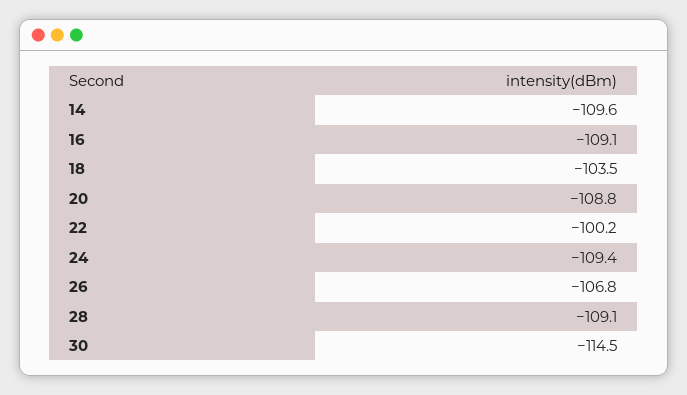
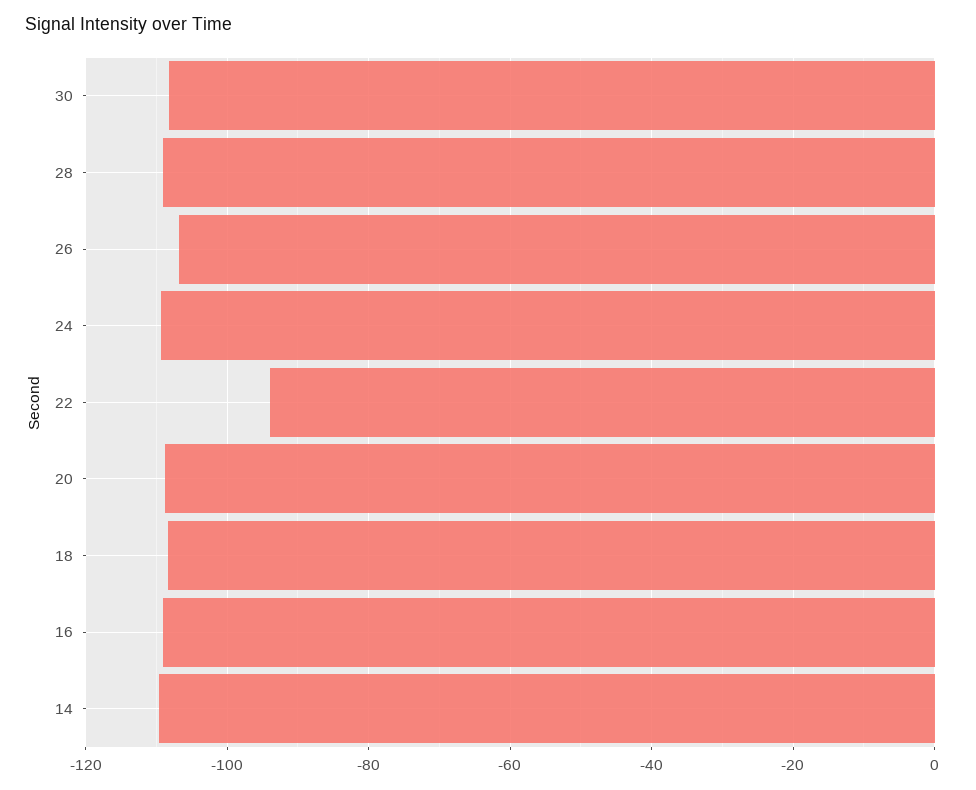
18: -103.5 -> -108
22: -100.2 -> -94
30: -114.5 -> -108

